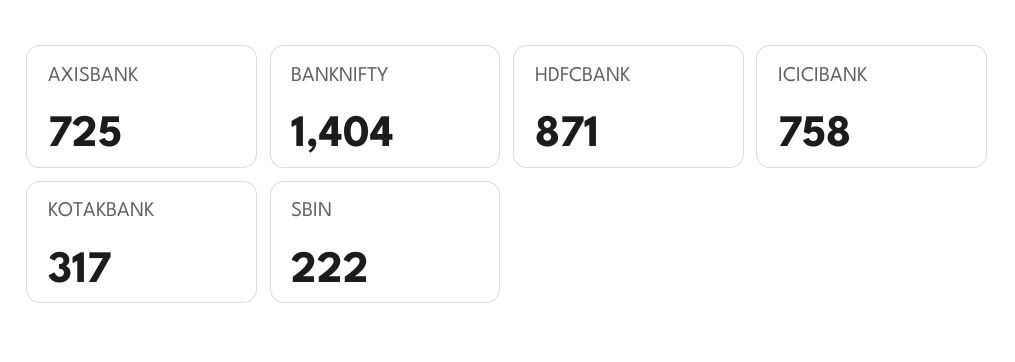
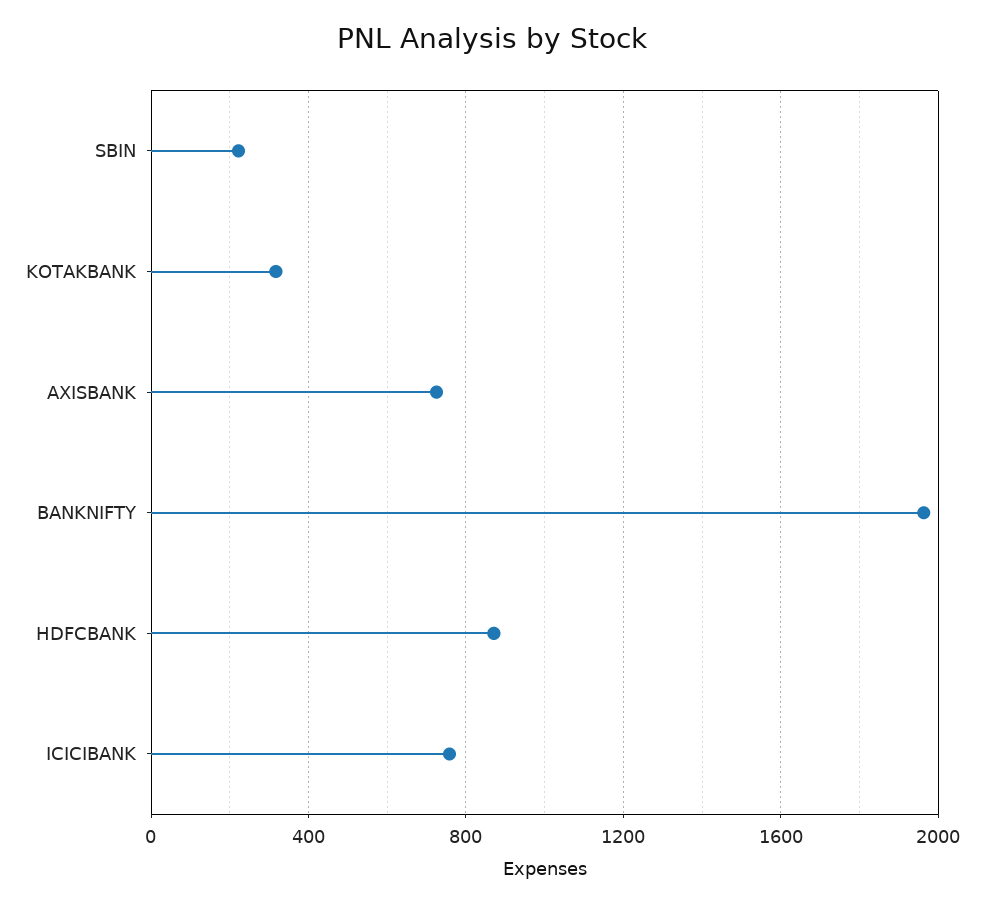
BANKNIFTY: 1404 -> 1950

